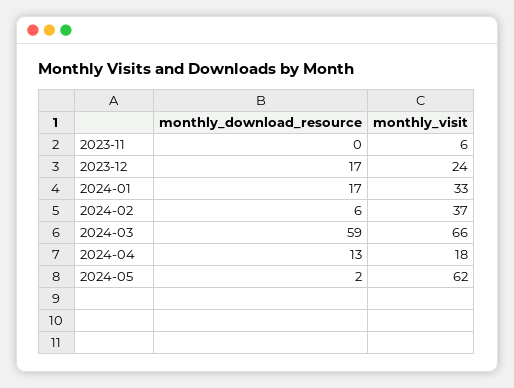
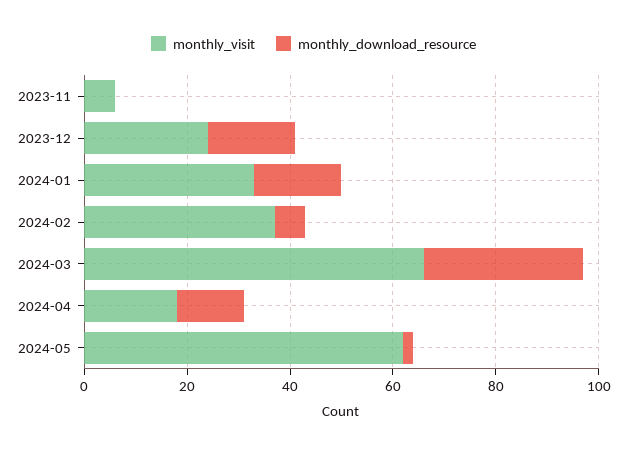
monthly_download_resource, 2024-03: 59 -> 30

